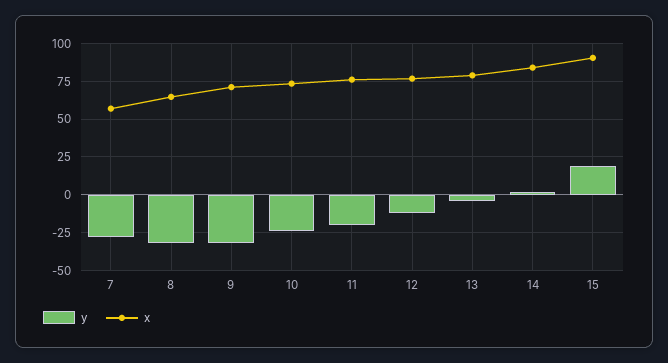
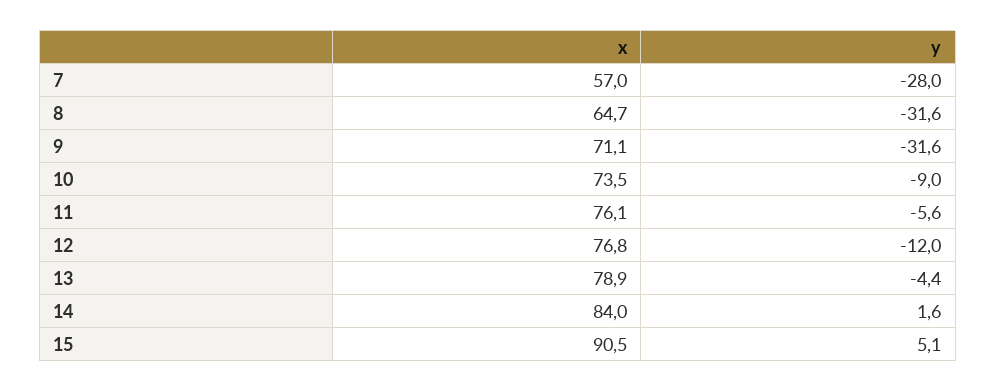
y, 10: -25 -> -9
y, 11: -20 -> -5.6
y, 15: 20 -> 5.1

